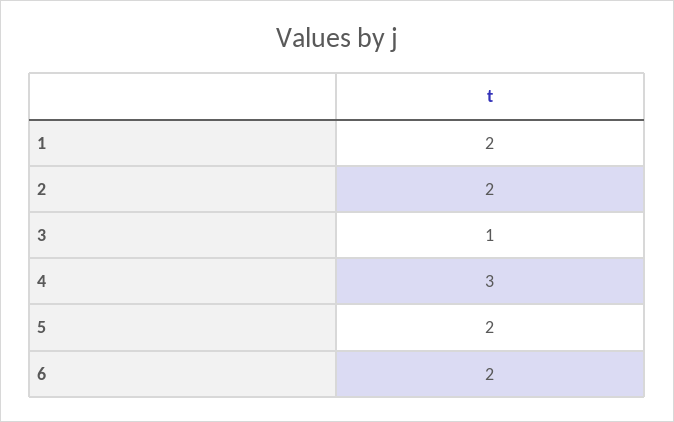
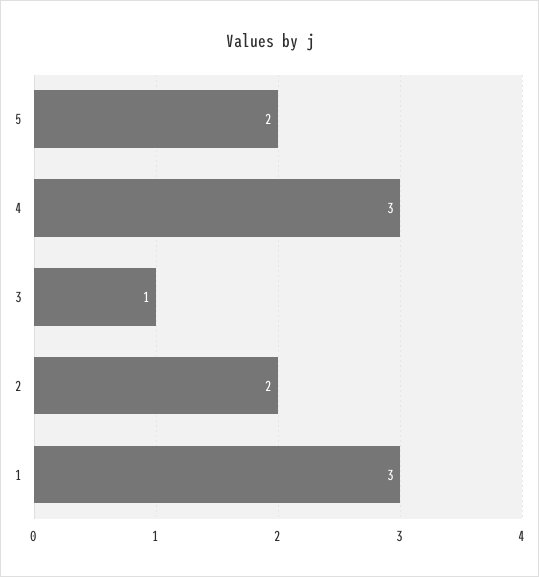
1: 2 -> 3
6: 2 -> none

